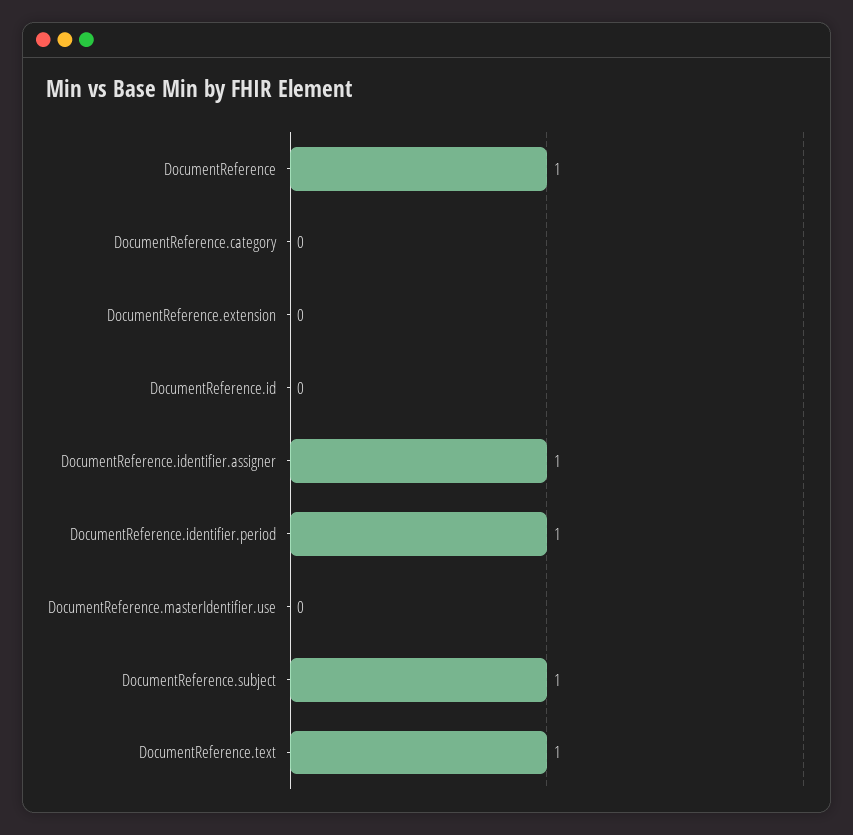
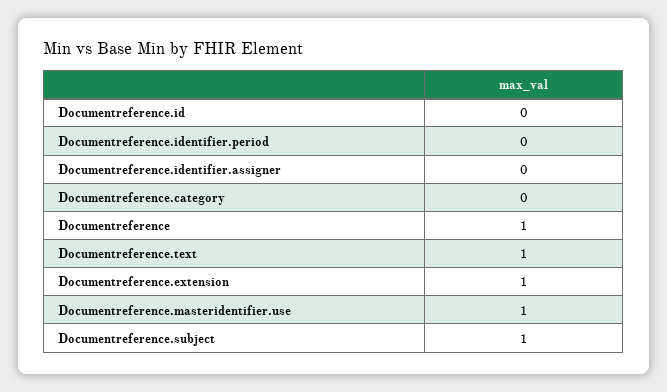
DocumentReference.extension: 0 -> 1
DocumentReference.identifier.assigner: 1 -> 0
DocumentReference.identifier.period: 1 -> 0
DocumentReference.masterIdentifier.use: 0 -> 1

